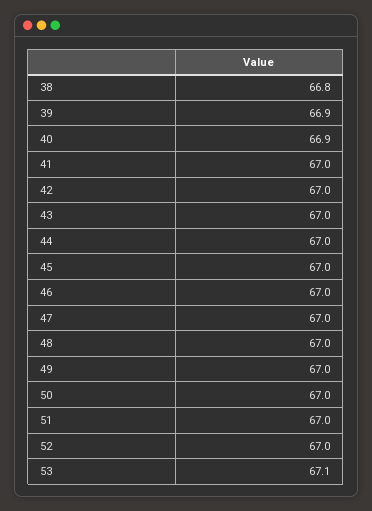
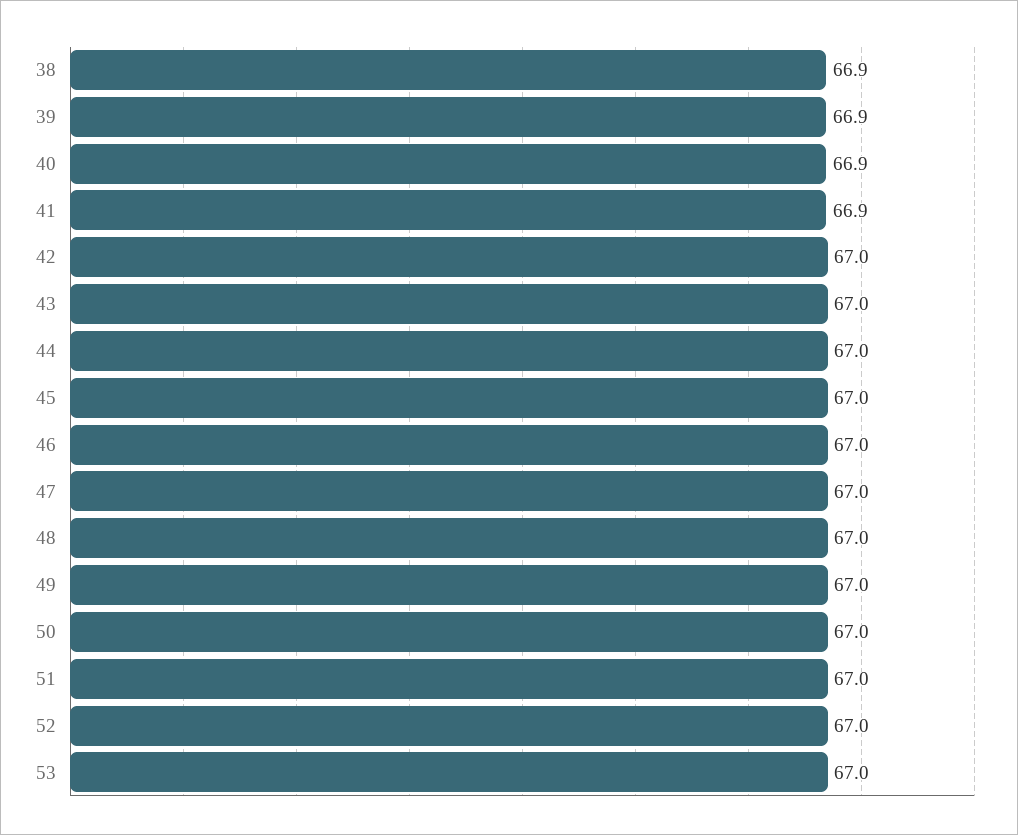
38: 66.8 -> 66.9
41: 67 -> 66.9
53: 67.1 -> 67

